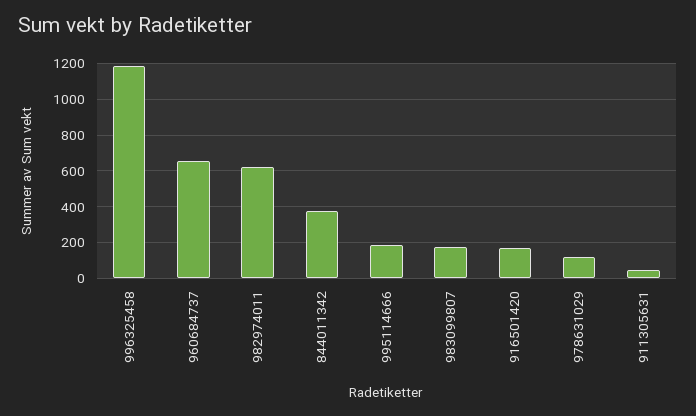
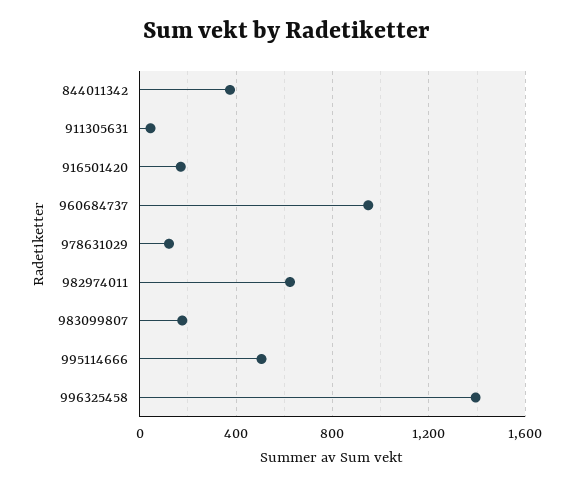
996325458: 1200 -> 1400
960684737: 650 -> 950
995114666: 200 -> 500

